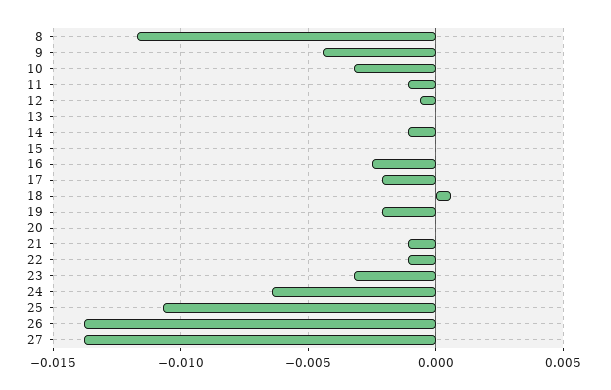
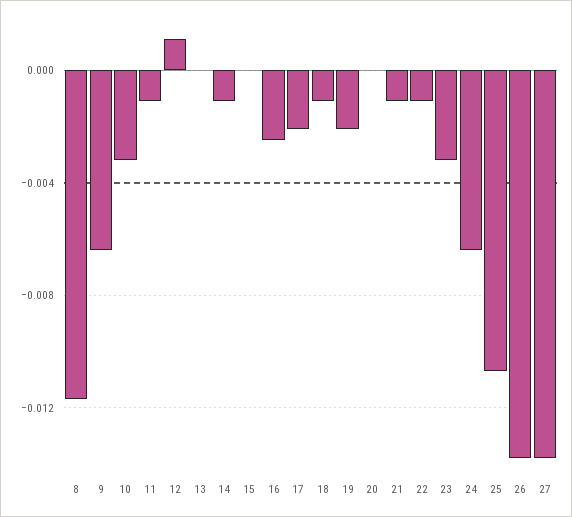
9: -0.0045 -> -0.0065
12: -0.0005 -> 0.001
18: 0.0005 -> -0.001

